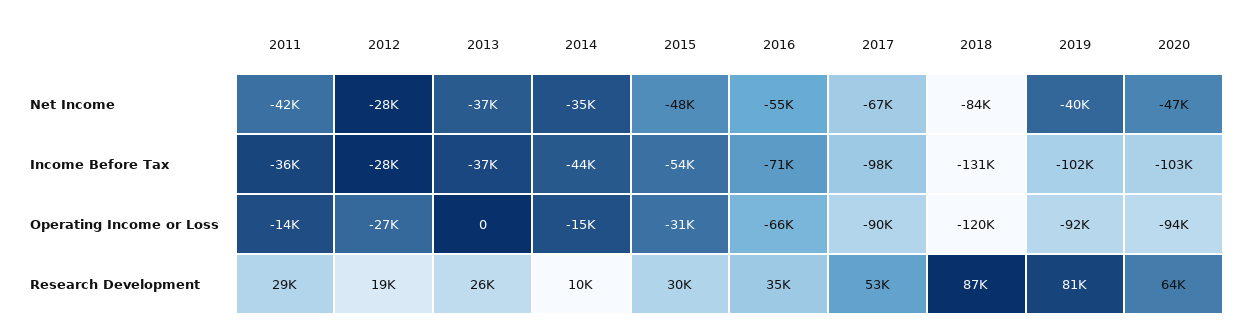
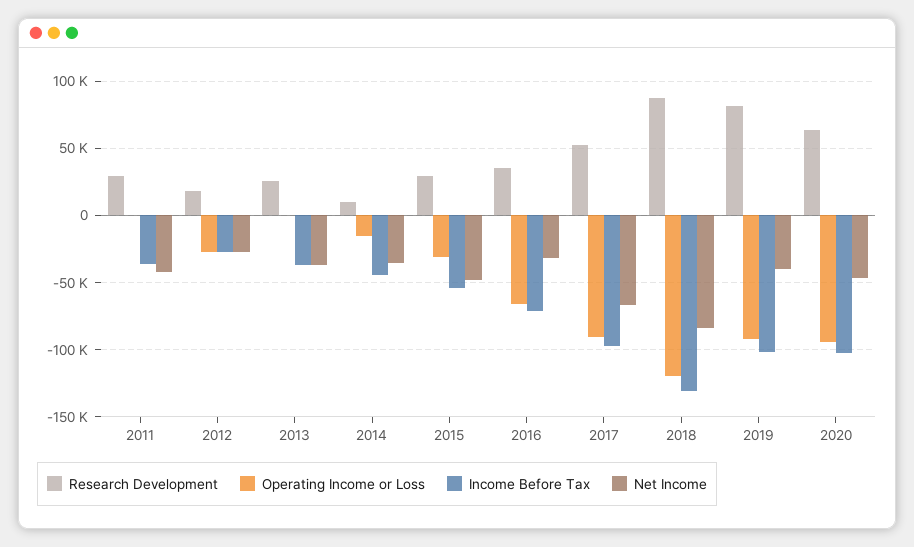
Net Income, 2016: -55000 -> -30000
Operating Income or Loss, 2011: -14000 -> 0

